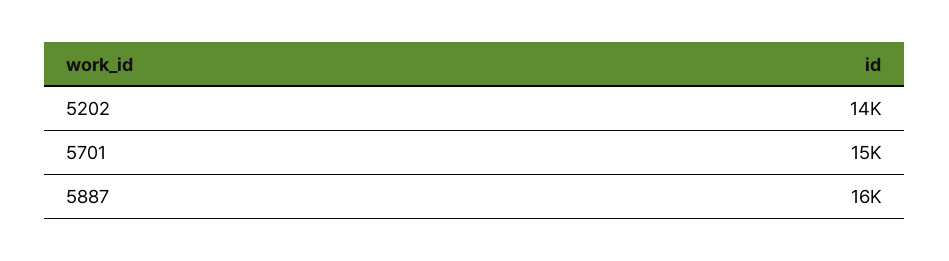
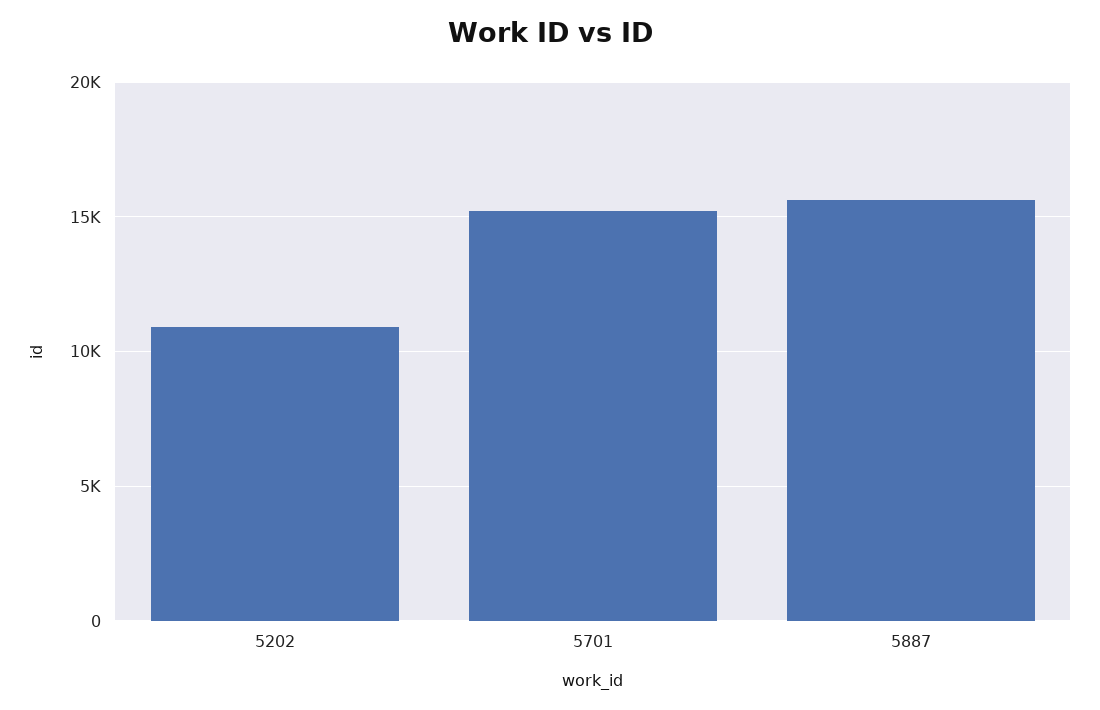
5202: 14000 -> 11000

